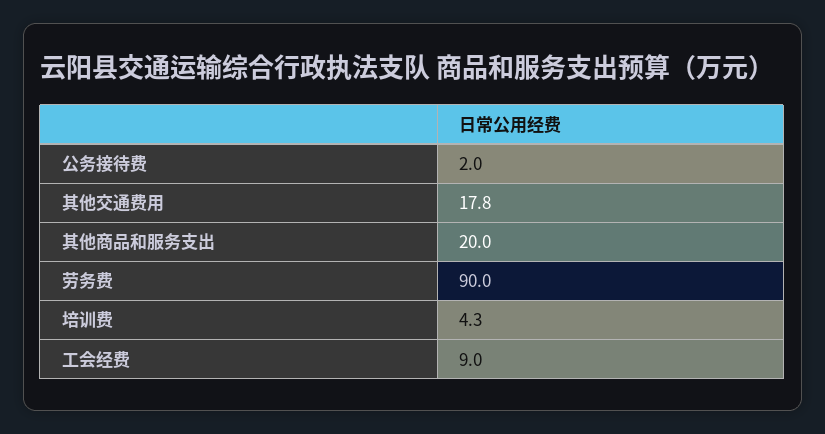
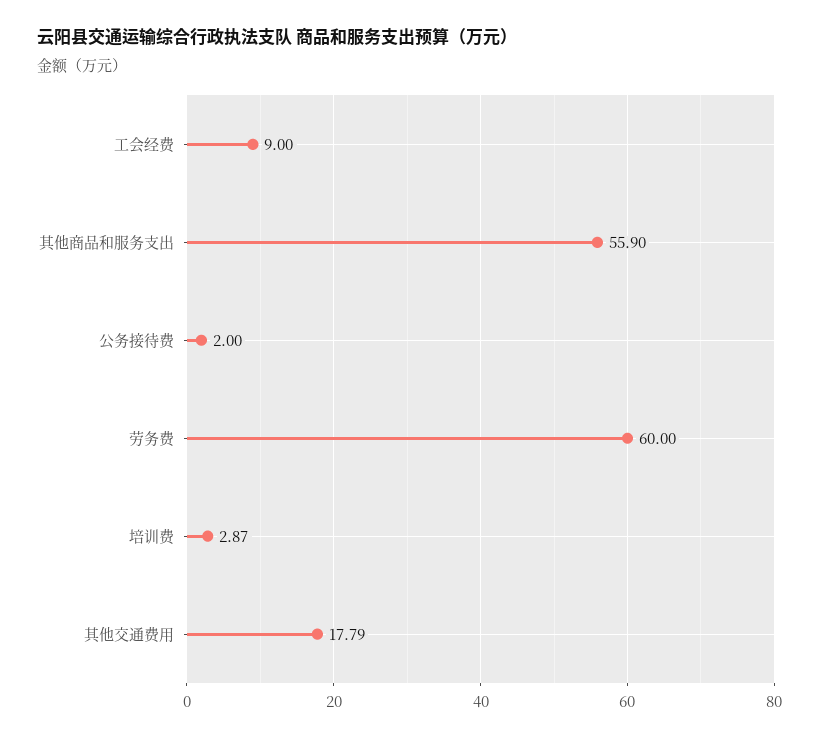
其他商品和服务支出: 20 -> 55.9
劳务费: 90 -> 60
培训费: 4.3 -> 2.87

